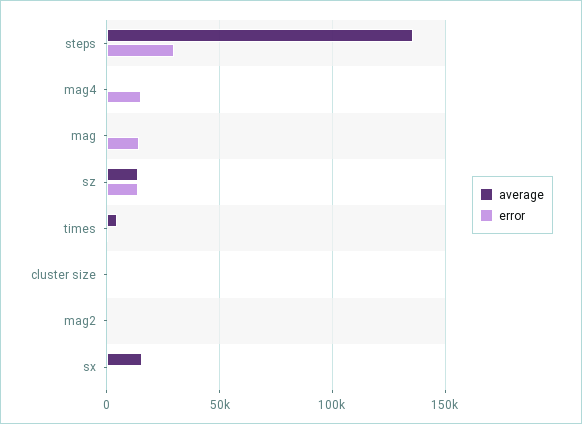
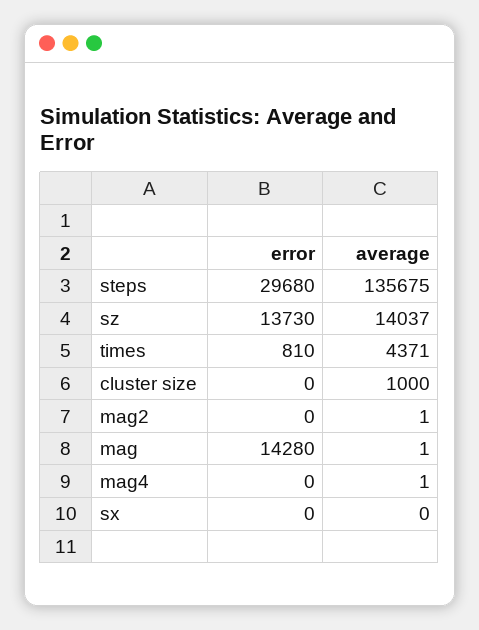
error, mag4: 15000 -> 0
average, sx: 15000 -> 0

